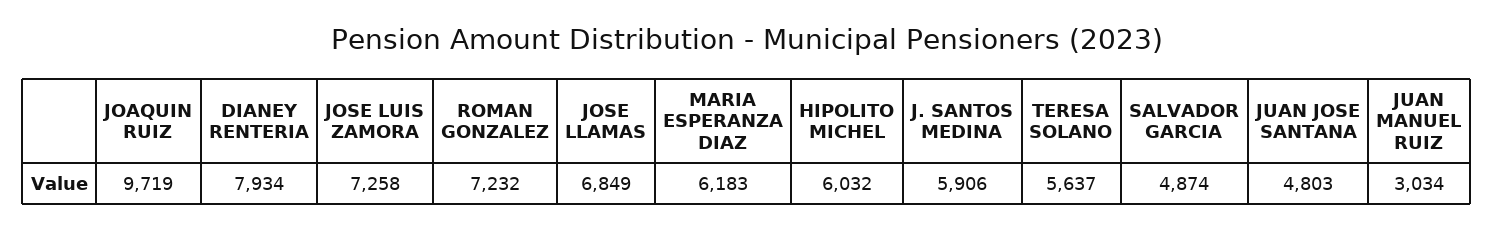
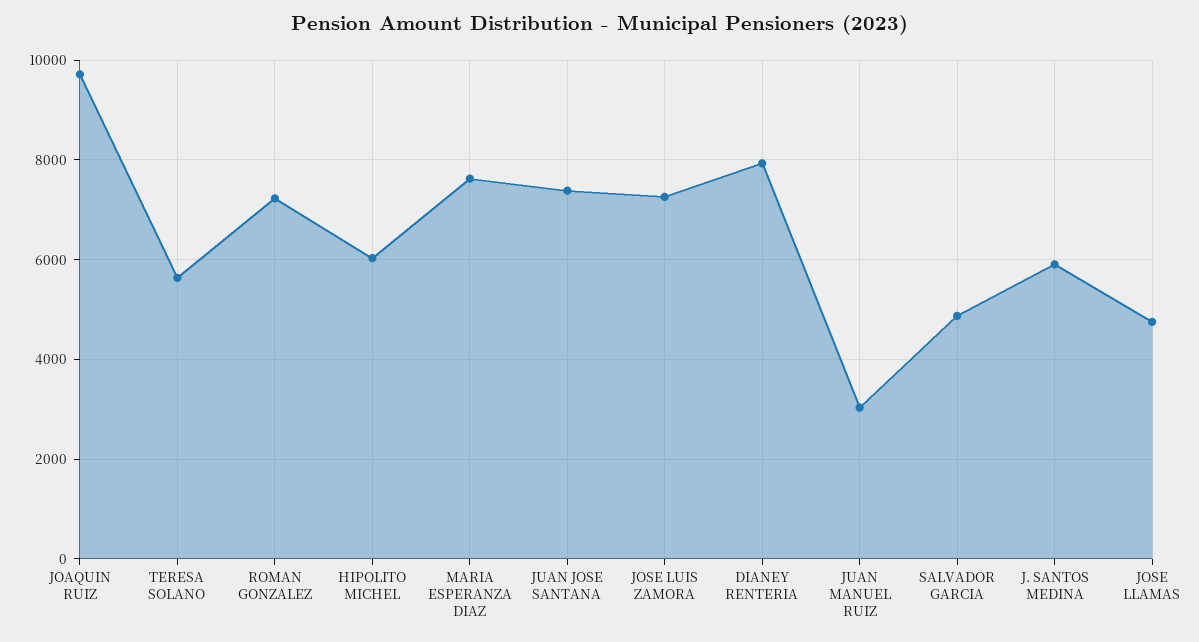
JOSE LLAMAS: 6849 -> 4800
MARIA ESPERANZA DIAZ: 6183 -> 7600
JUAN JOSE SANTANA: 4803 -> 7400

